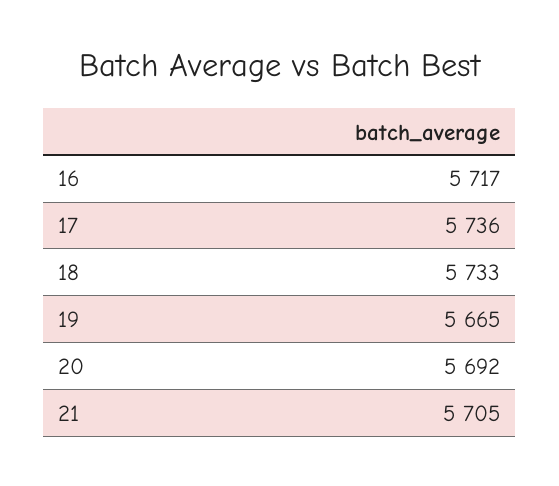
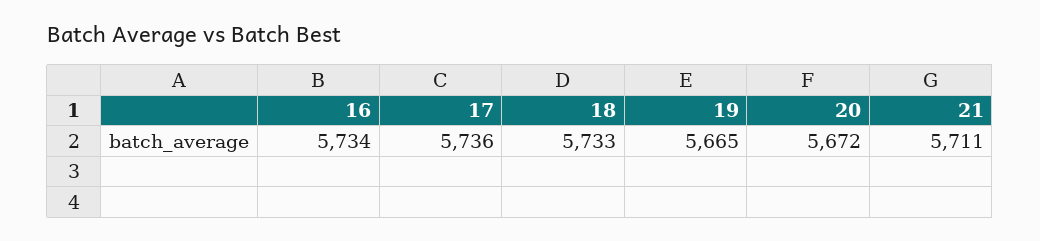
16: 5717 -> 5734
20: 5692 -> 5672
21: 5705 -> 5711

